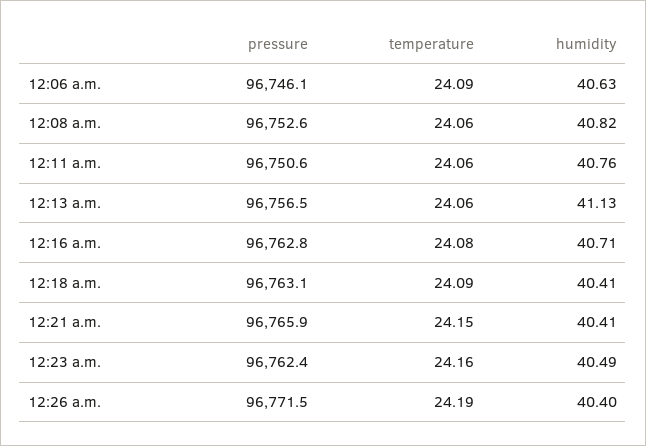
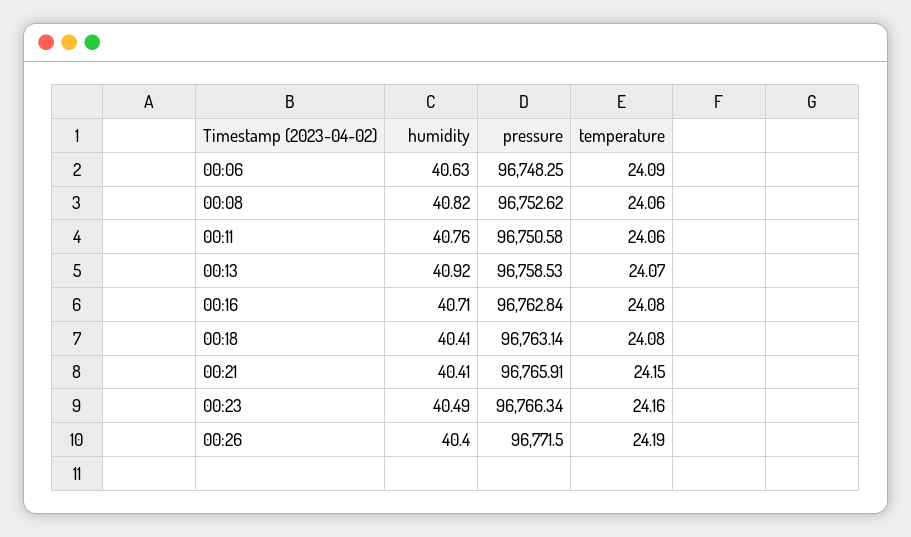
pressure, 12:06 a.m.: 96746.1 -> 96748.25
pressure, 12:13 a.m.: 96756.5 -> 96758.53
temperature, 12:13 a.m.: 24.06 -> 24.07
humidity, 12:13 a.m.: 41.13 -> 40.92
temperature, 12:18 a.m.: 24.09 -> 24.08
pressure, 12:23 a.m.: 96762.4 -> 96766.34

